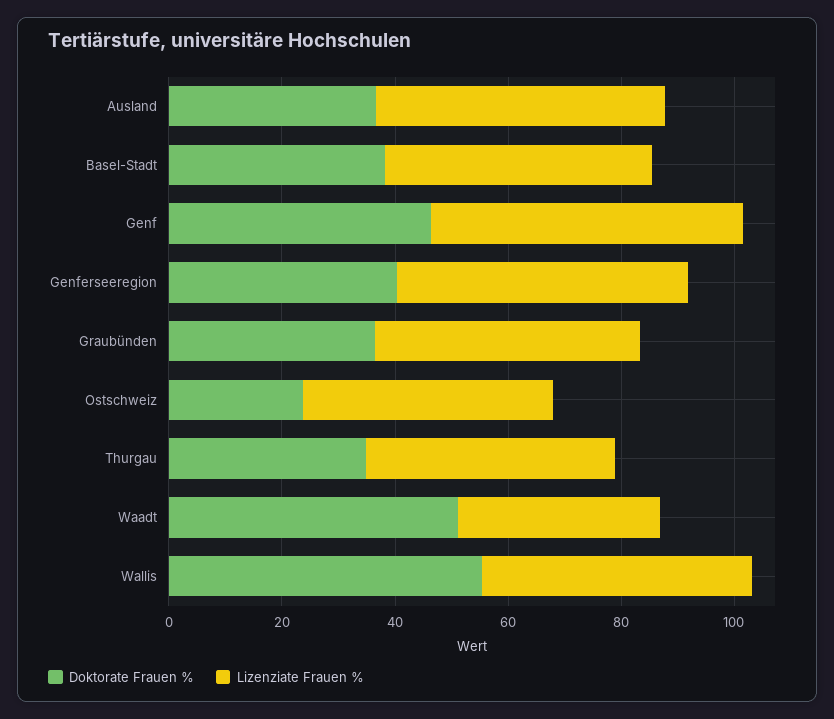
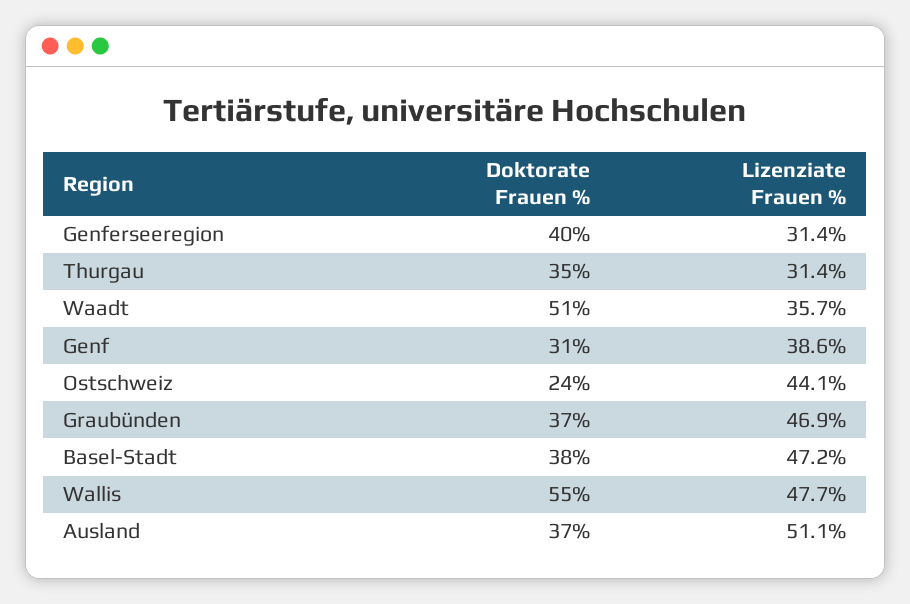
Doktorate Frauen %, Genf: 45 -> 31
Lizenziate Frauen %, Genf: 55 -> 38.6
Lizenziate Frauen %, Genferseeregion: 50 -> 31.4
Lizenziate Frauen %, Thurgau: 45 -> 31.4

